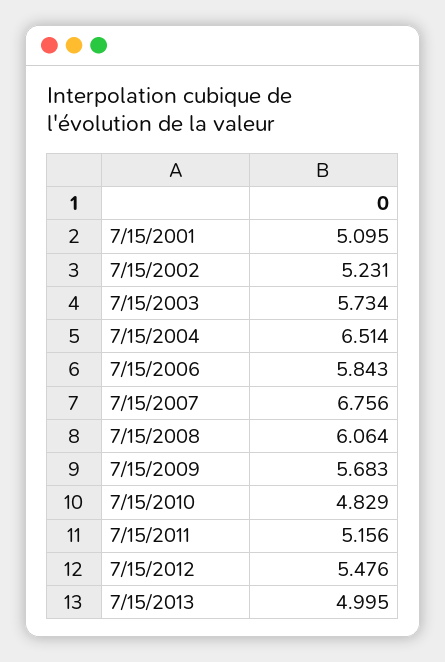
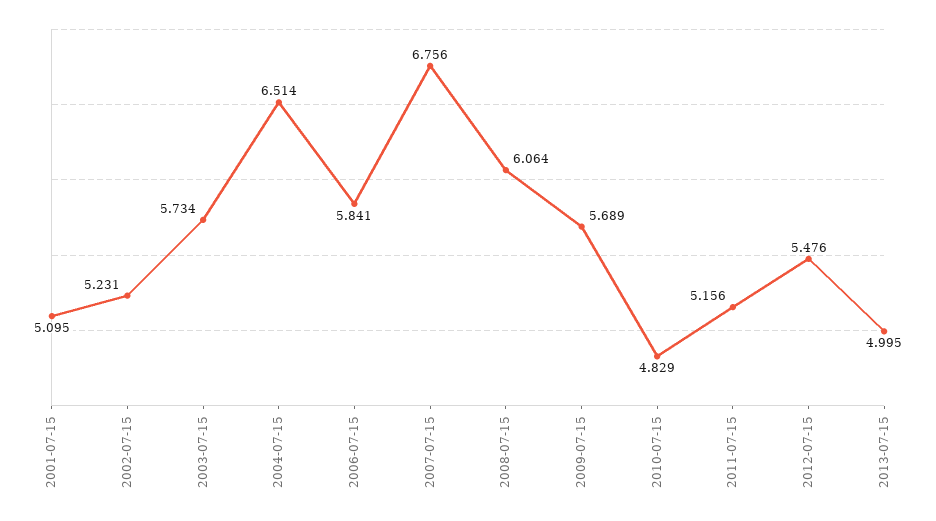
7/15/2006: 5.843 -> 5.841
7/15/2009: 5.683 -> 5.689

